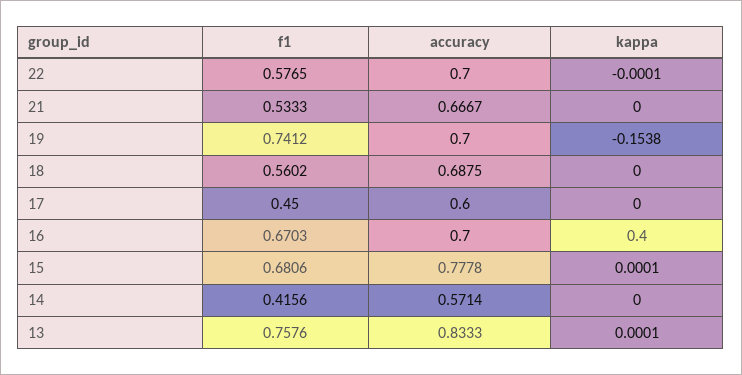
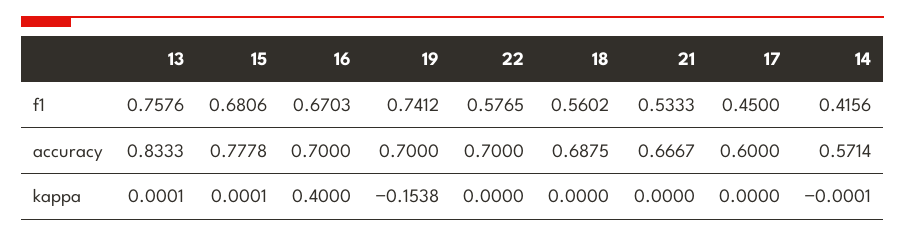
kappa, 22: -0.0001 -> 0
kappa, 14: 0 -> -0.0001

